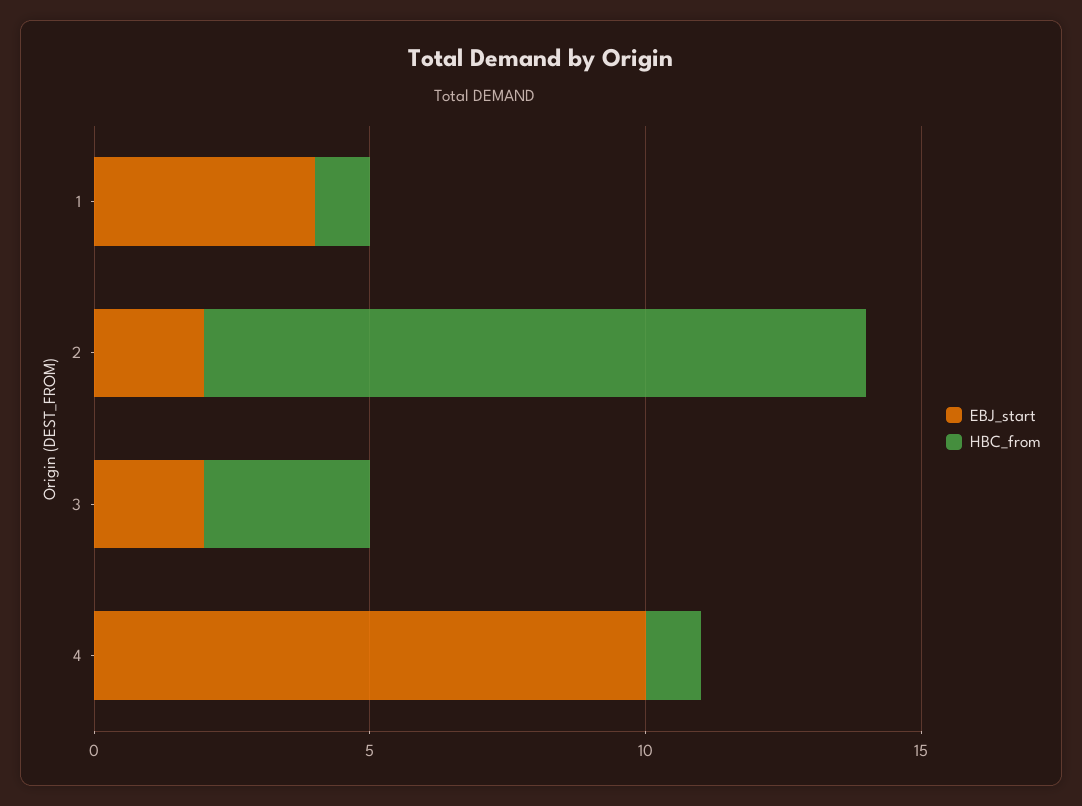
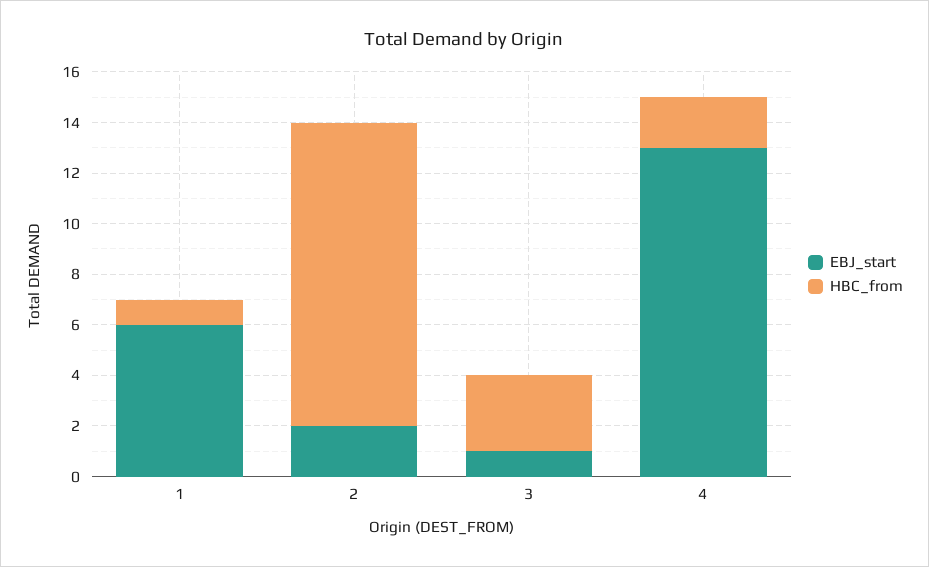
EBJ_start, 1: 4 -> 6
EBJ_start, 3: 2 -> 1
EBJ_start, 4: 10 -> 13
HBC_from, 4: 1 -> 2

